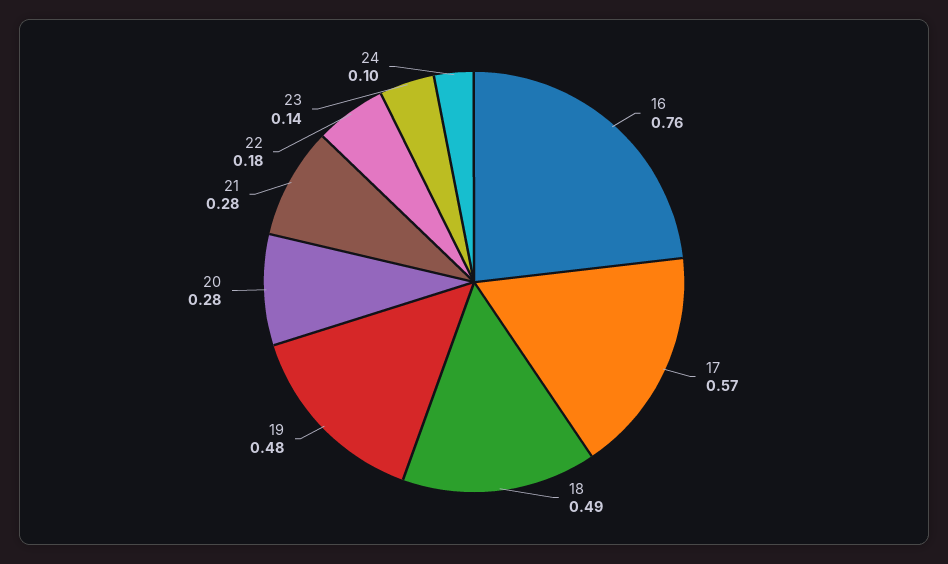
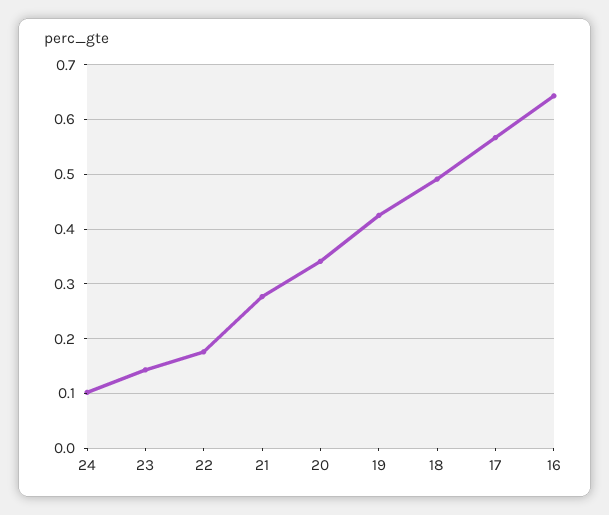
16: 0.76 -> 0.64
19: 0.48 -> 0.42
20: 0.28 -> 0.34

